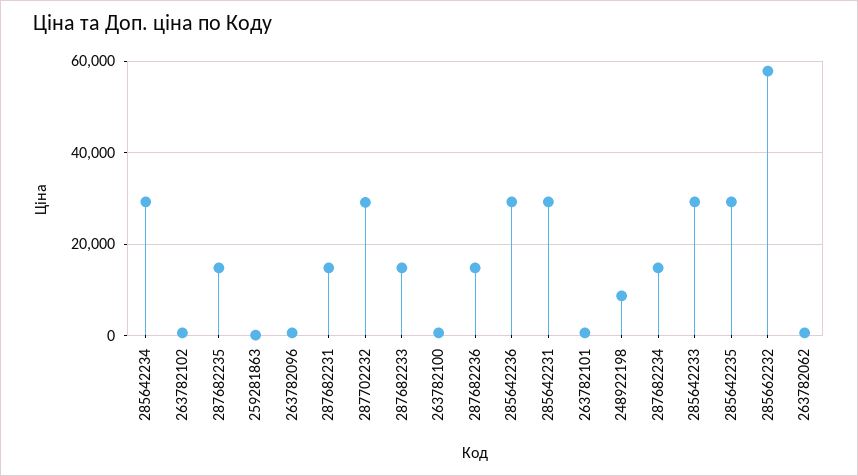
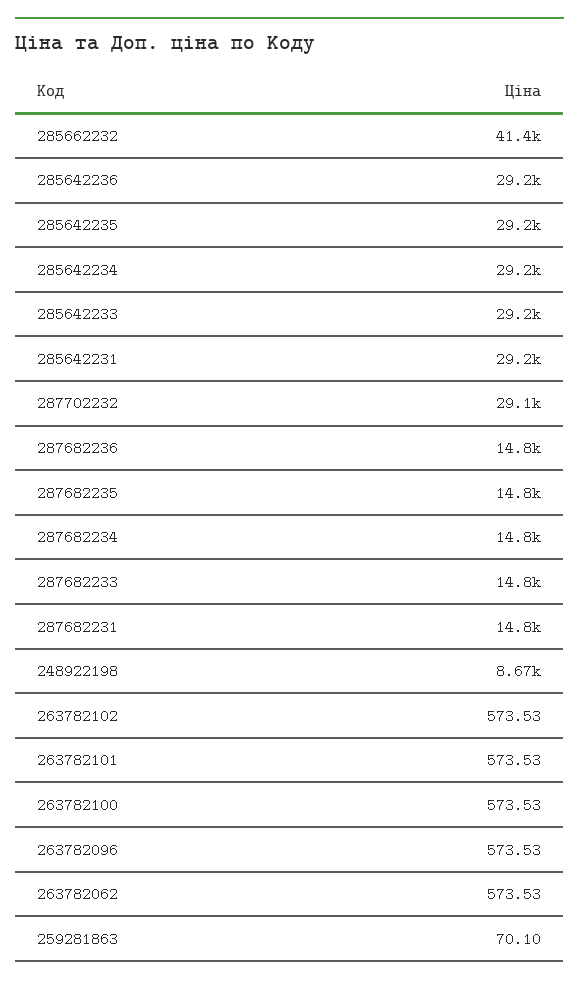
285662232: 58000 -> 41400

